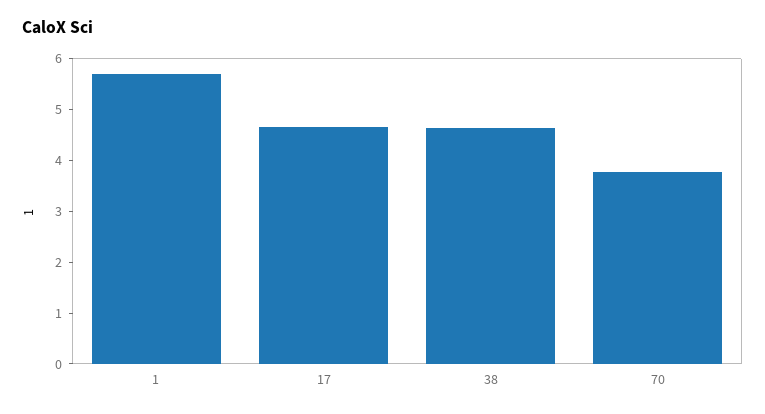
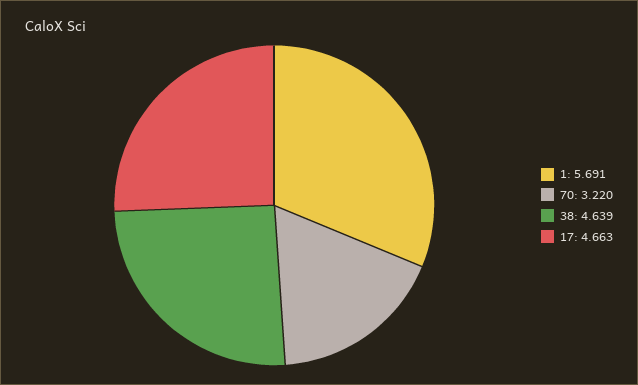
70: 3.8 -> 3.22

